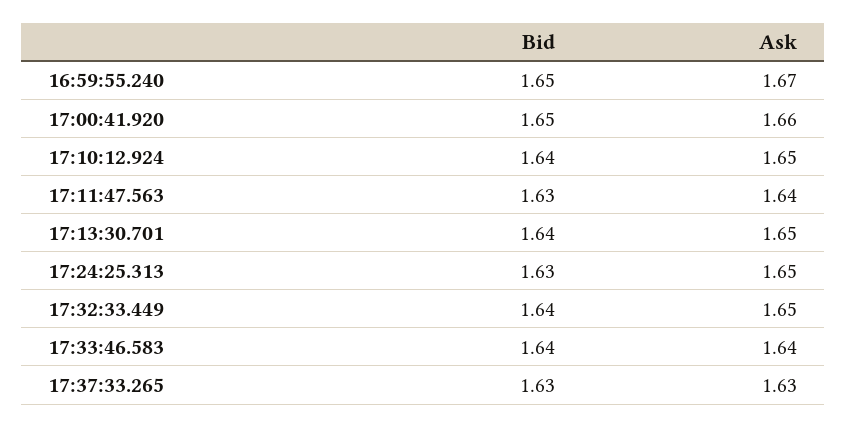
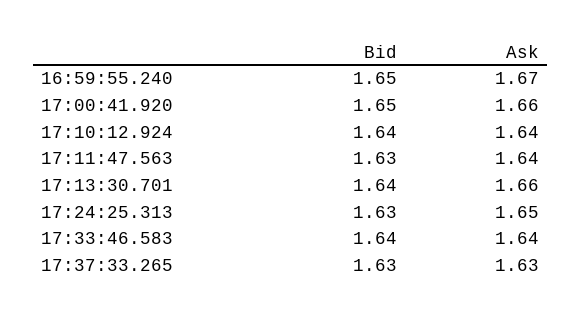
Ask, 17:10:12.924: 1.65 -> 1.64
Ask, 17:13:30.701: 1.65 -> 1.66
Bid, 17:32:33.449: 1.64 -> none
Ask, 17:32:33.449: 1.65 -> none

